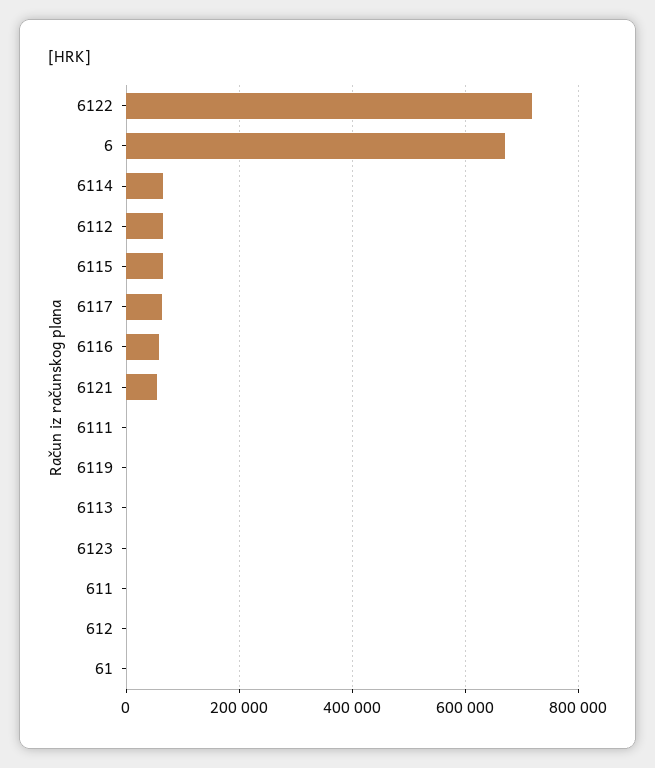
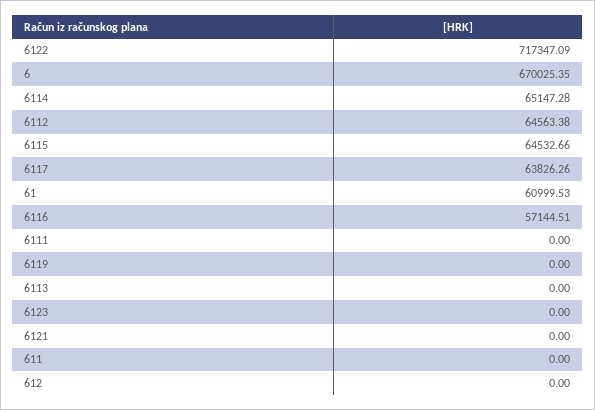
6121: 60000 -> 0
61: 0 -> 60999.53

